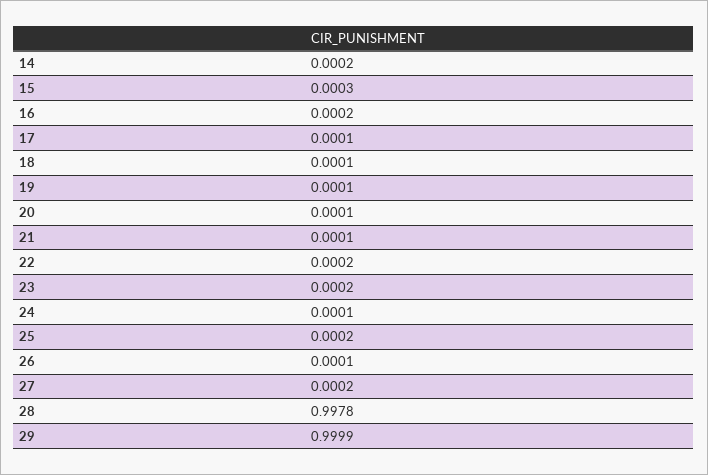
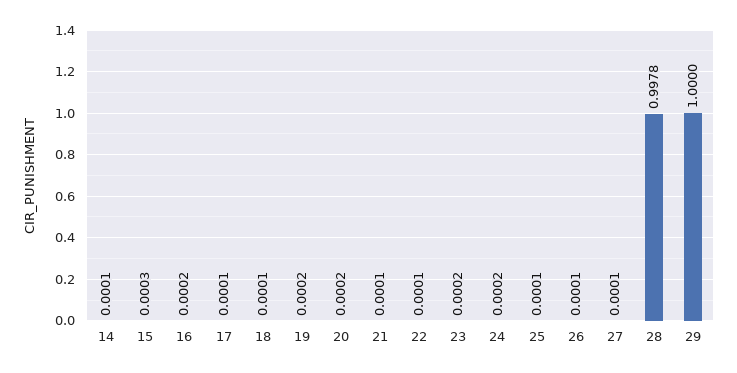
14: 0.0002 -> 0.0001
19: 0.0001 -> 0.0002
20: 0.0001 -> 0.0002
22: 0.0002 -> 0.0001
24: 0.0001 -> 0.0002
25: 0.0002 -> 0.0001
27: 0.0002 -> 0.0001
29: 0.9999 -> 1

